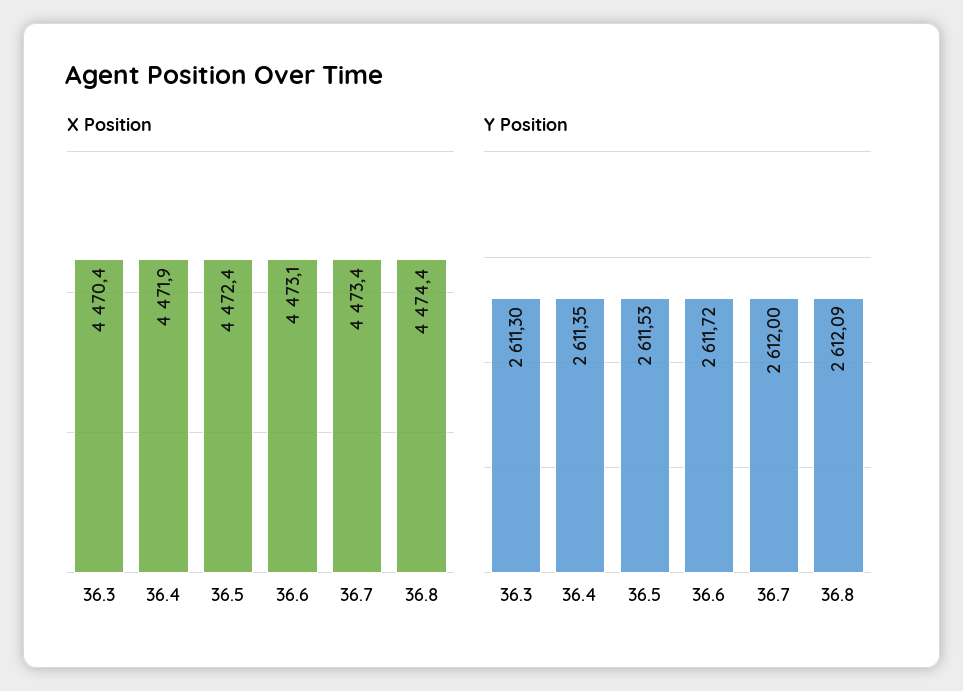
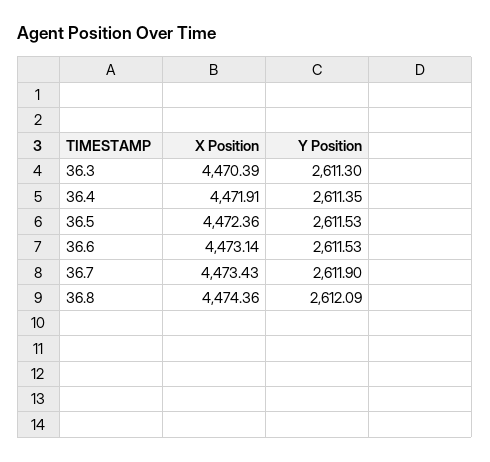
Y Position, 36.6: 2611.72 -> 2611.53
Y Position, 36.7: 2612 -> 2611.9

